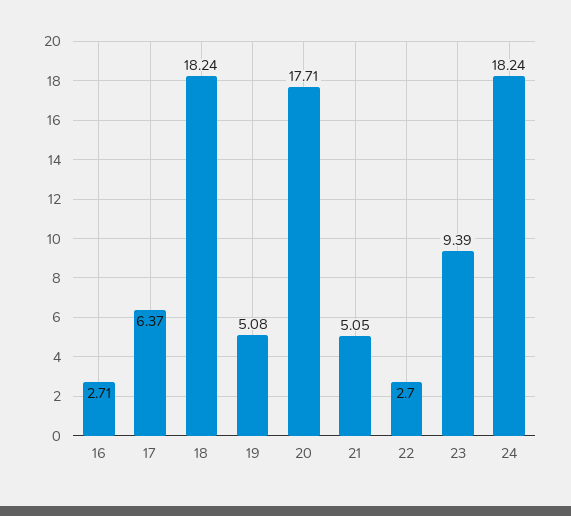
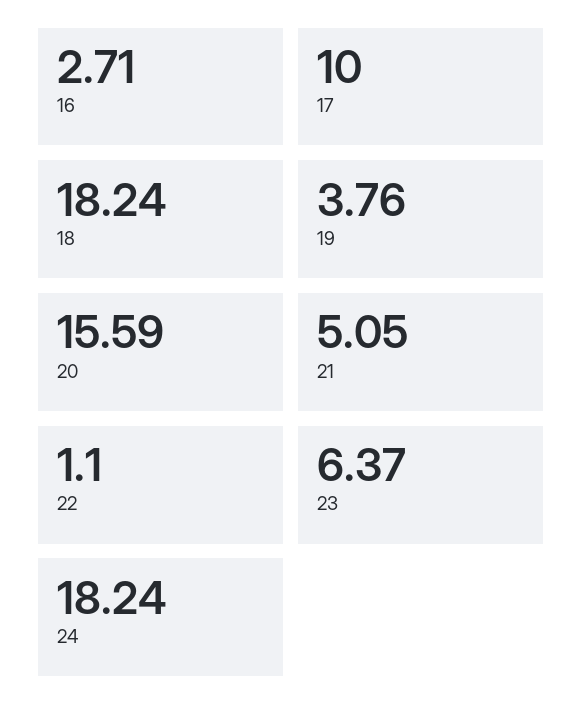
17: 6.37 -> 10
19: 5.08 -> 3.76
20: 17.71 -> 15.59
22: 2.7 -> 1.1
23: 9.39 -> 6.37

